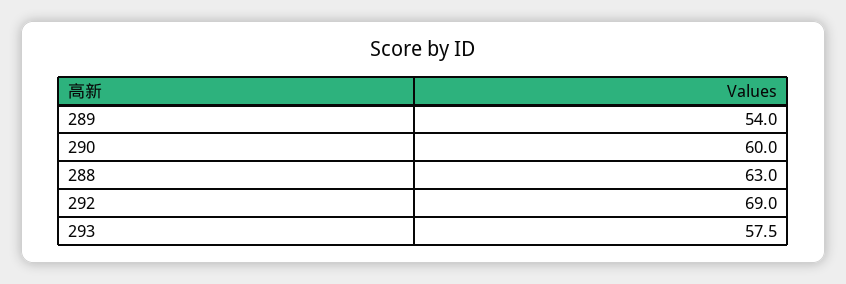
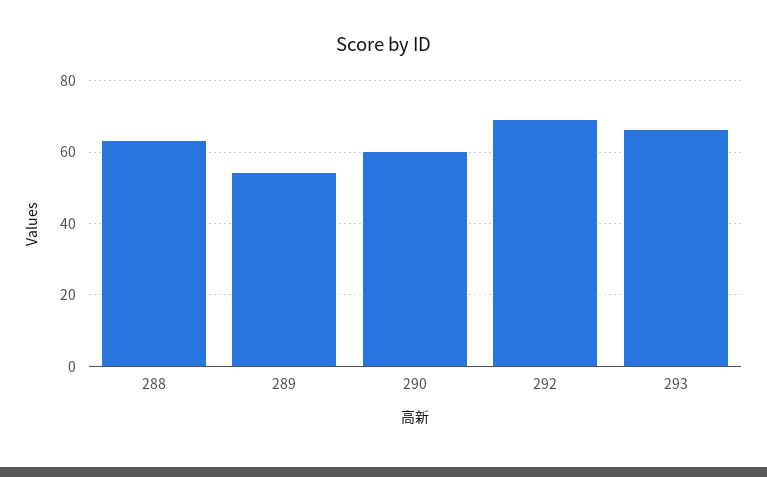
293: 57.5 -> 66

